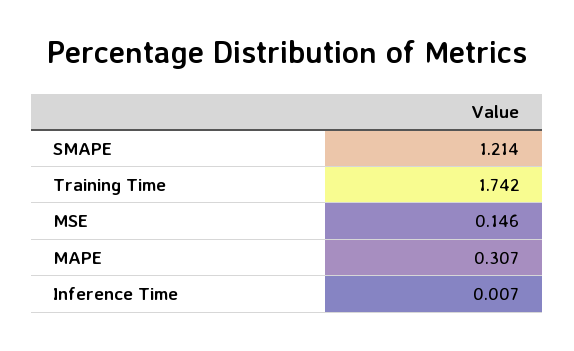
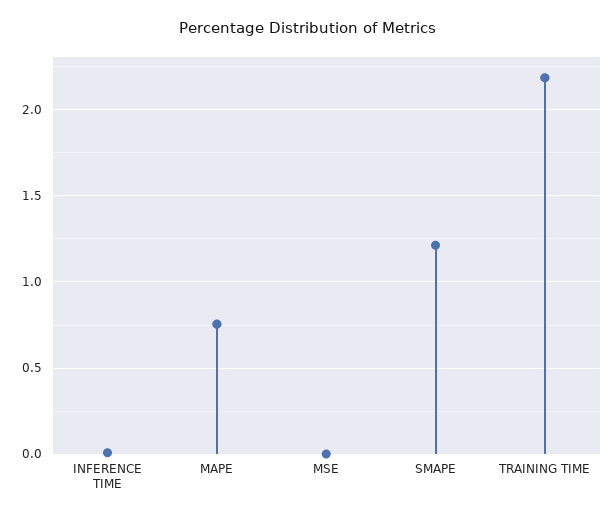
Training Time: 1.742 -> 2.2
MSE: 0.146 -> 0
MAPE: 0.307 -> 0.75

